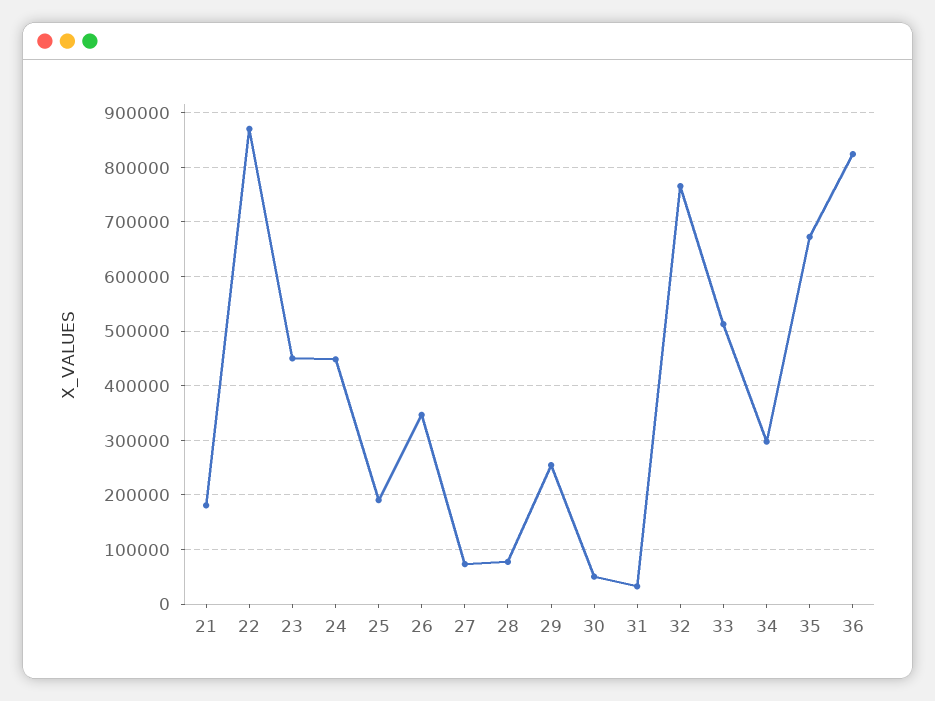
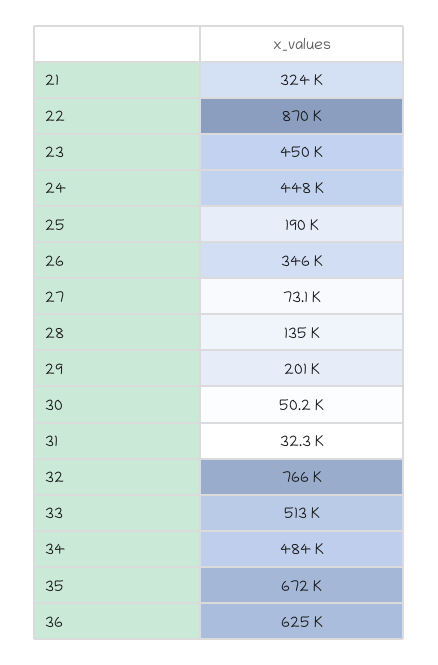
21: 180000 -> 324000
28: 80000 -> 135000
29: 260000 -> 201000
34: 300000 -> 484000
36: 820000 -> 625000

